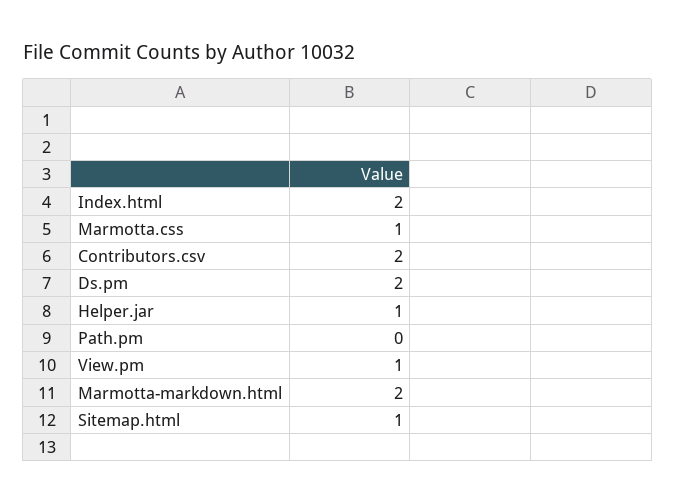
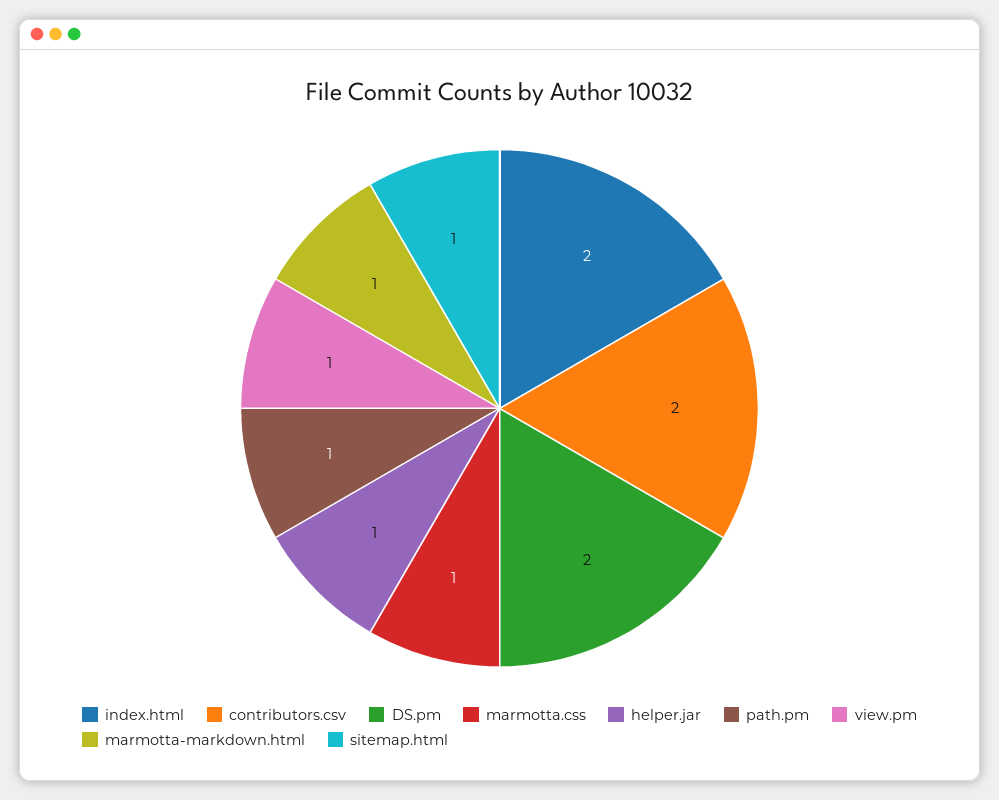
Path.pm: 0 -> 1
Marmotta-markdown.html: 2 -> 1

